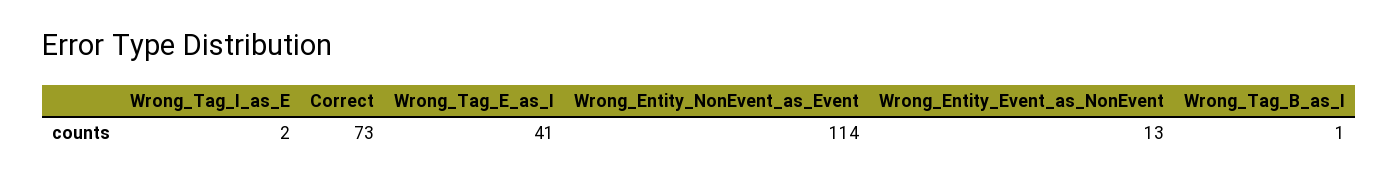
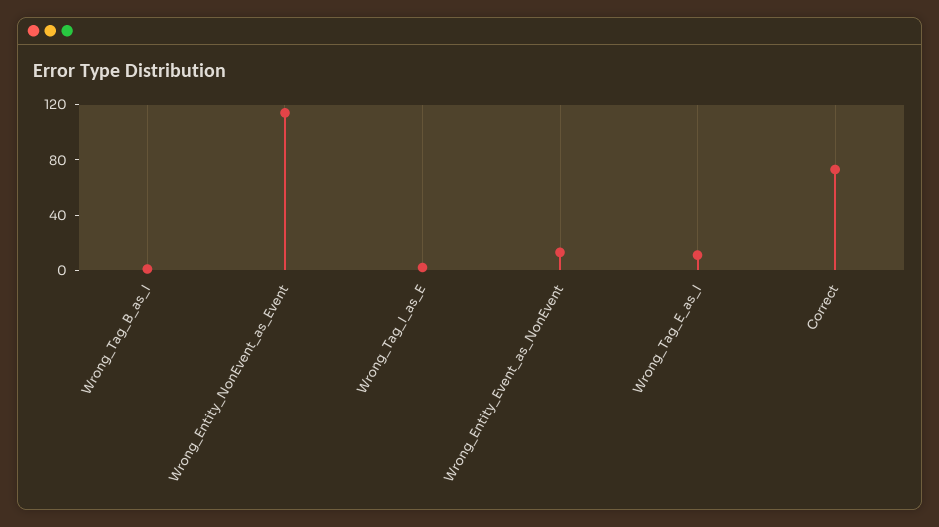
Wrong_Tag_E_as_I: 41 -> 10

